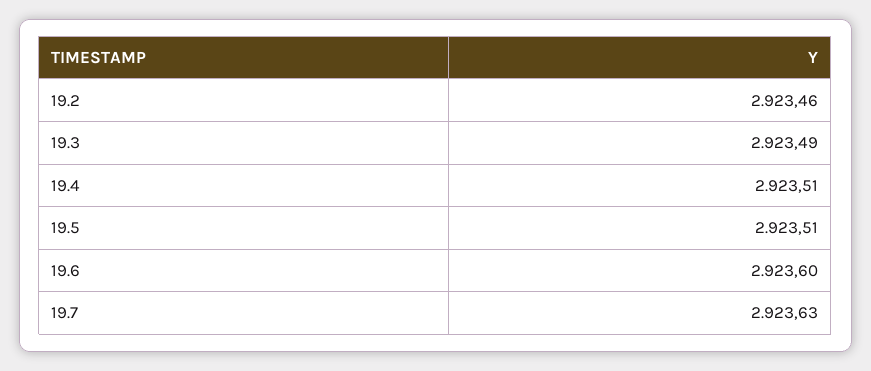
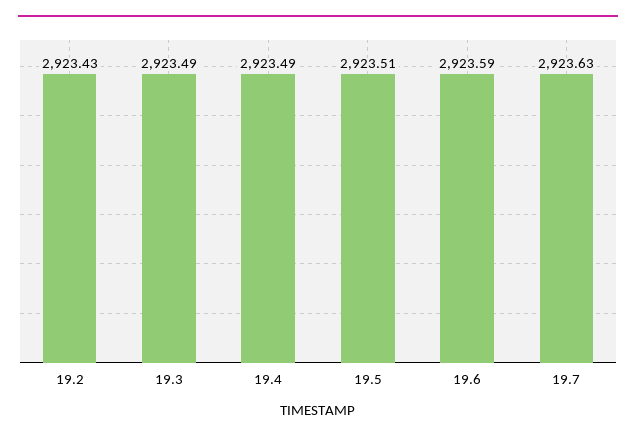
19.2: 2923.46 -> 2923.43
19.4: 2923.51 -> 2923.49
19.6: 2923.6 -> 2923.59

